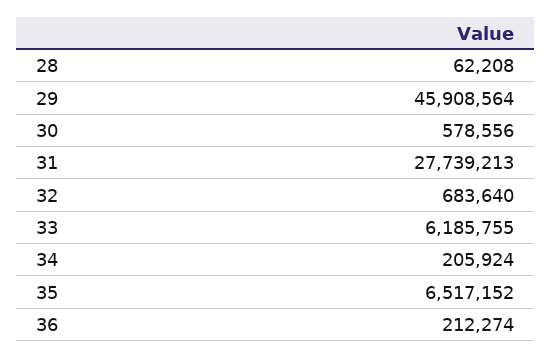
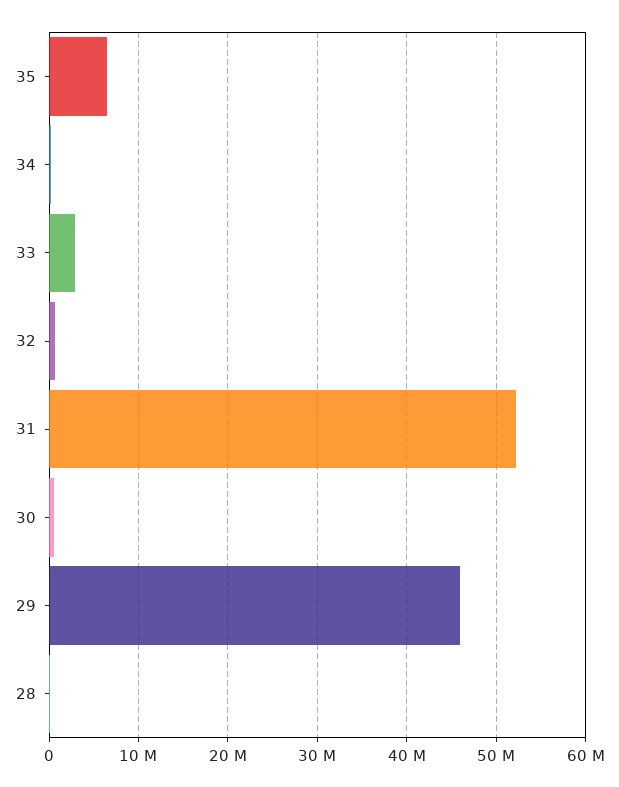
31: 27739213 -> 52000000
33: 6185755 -> 3000000
36: 212274 -> none

